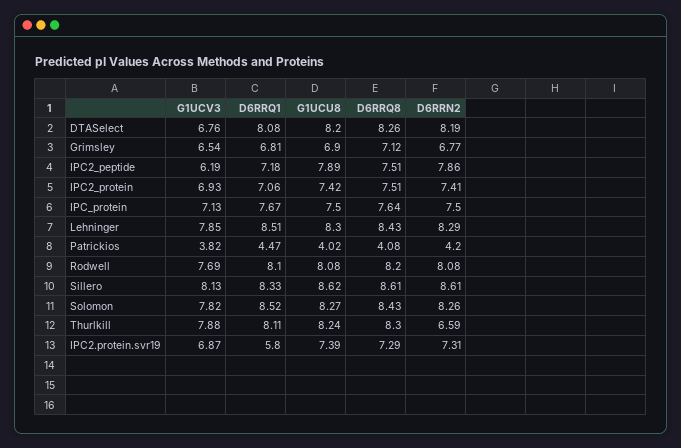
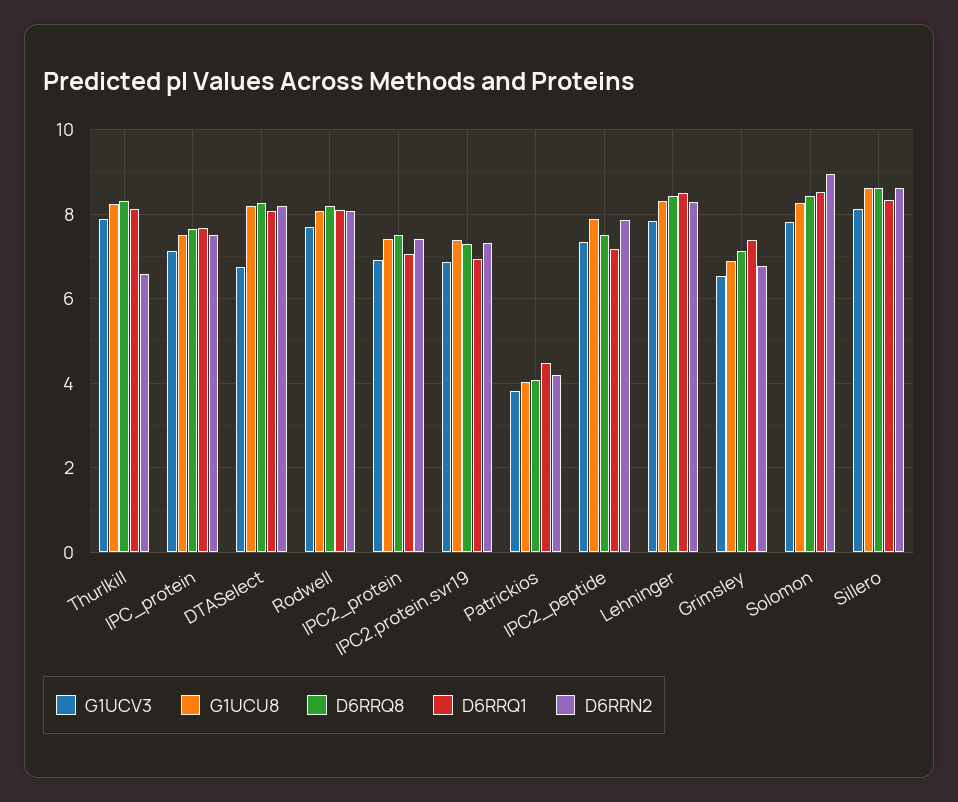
D6RRQ1, Grimsley: 6.81 -> 7.4
G1UCV3, IPC2_peptide: 6.19 -> 7.4
D6RRN2, Solomon: 8.26 -> 9
D6RRQ1, IPC2.protein.svr19: 5.8 -> 7

